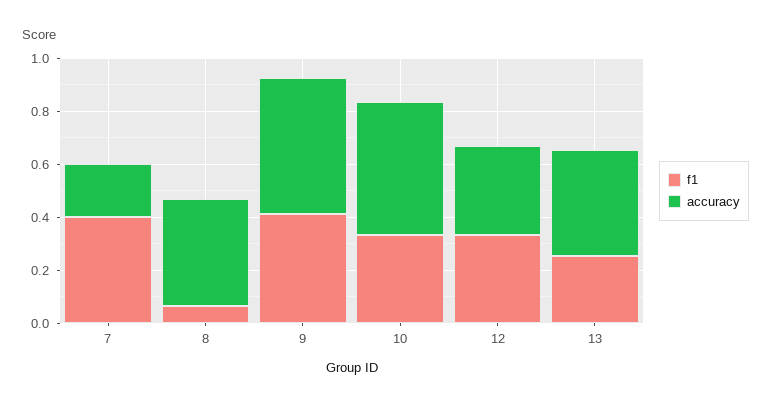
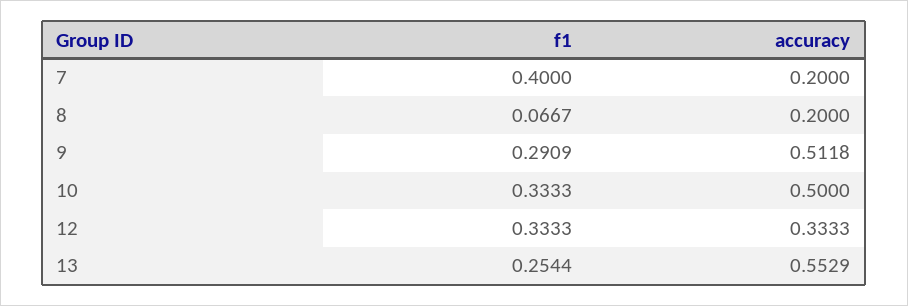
accuracy, 8: 0.4 -> 0.2
f1, 9: 0.4 -> 0.2909
accuracy, 13: 0.4 -> 0.5529

